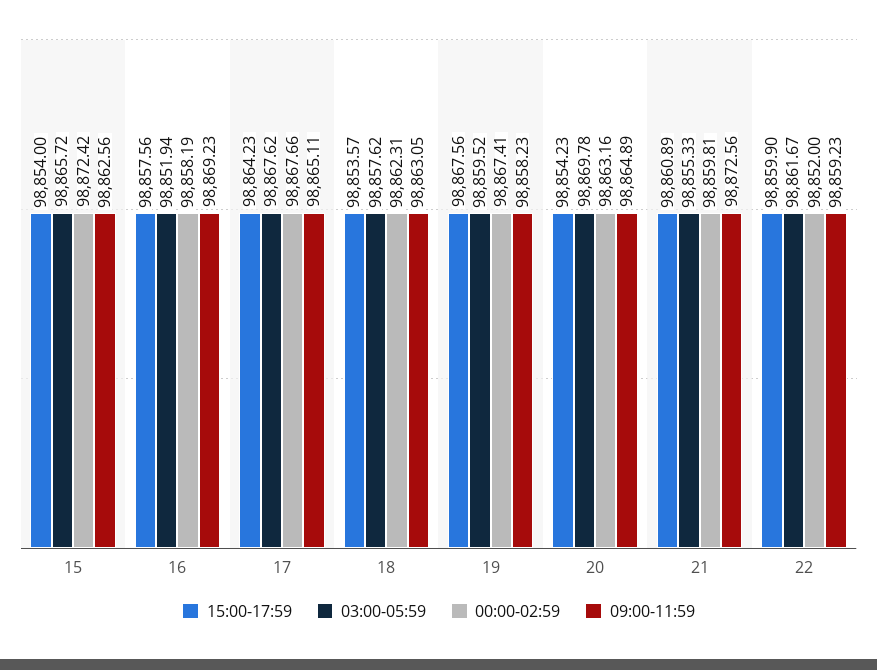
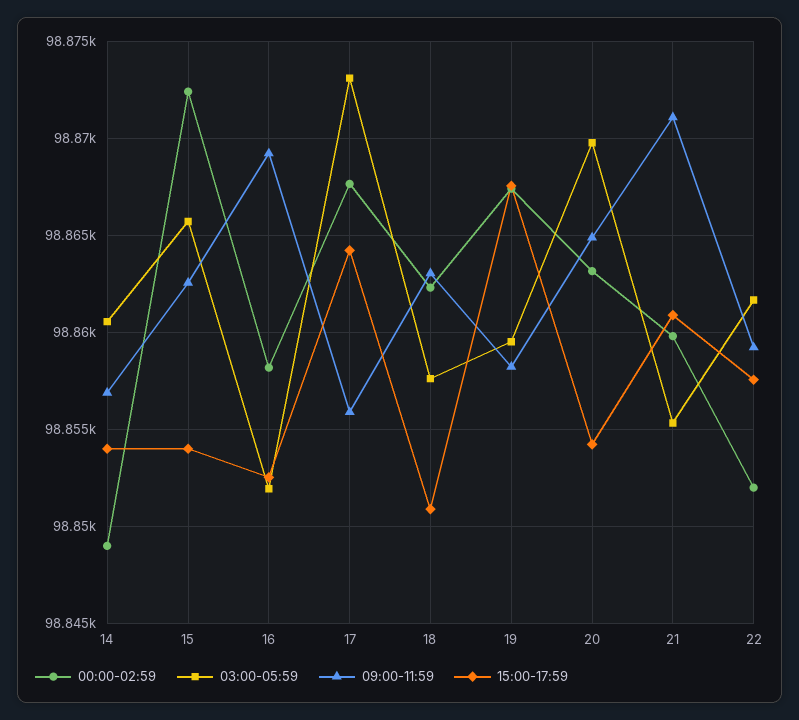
15:00-17:59, 16: 98857.56 -> 98852.5
03:00-05:59, 17: 98867.62 -> 98873
09:00-11:59, 17: 98865.11 -> 98856
15:00-17:59, 18: 98853.57 -> 98851
09:00-11:59, 21: 98872.56 -> 98871
15:00-17:59, 22: 98859.9 -> 98857.5
00:00-02:59, 14: none -> 98849
03:00-05:59, 14: none -> 98860.5
09:00-11:59, 14: none -> 98857
15:00-17:59, 14: none -> 98854

